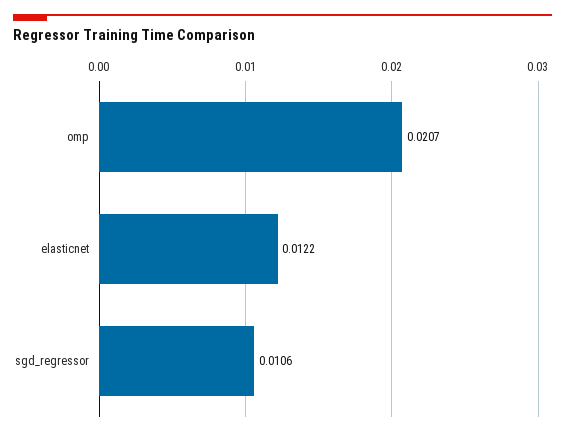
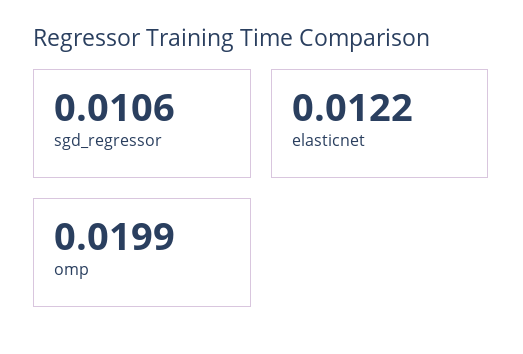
omp: 0.0207 -> 0.0199

